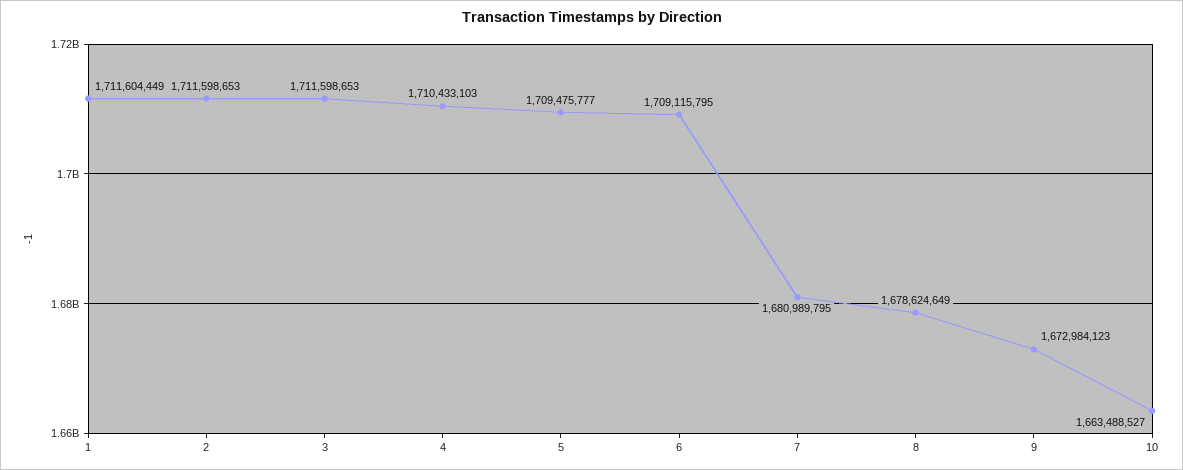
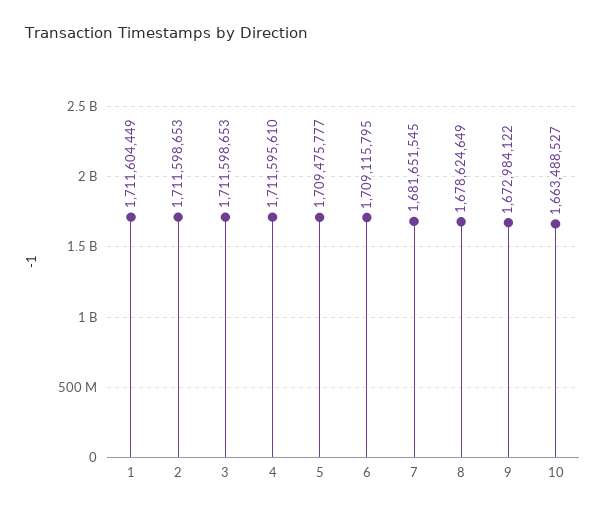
4: 1710433103 -> 1711595610
7: 1680989795 -> 1681651545
9: 1672984123 -> 1672984122

